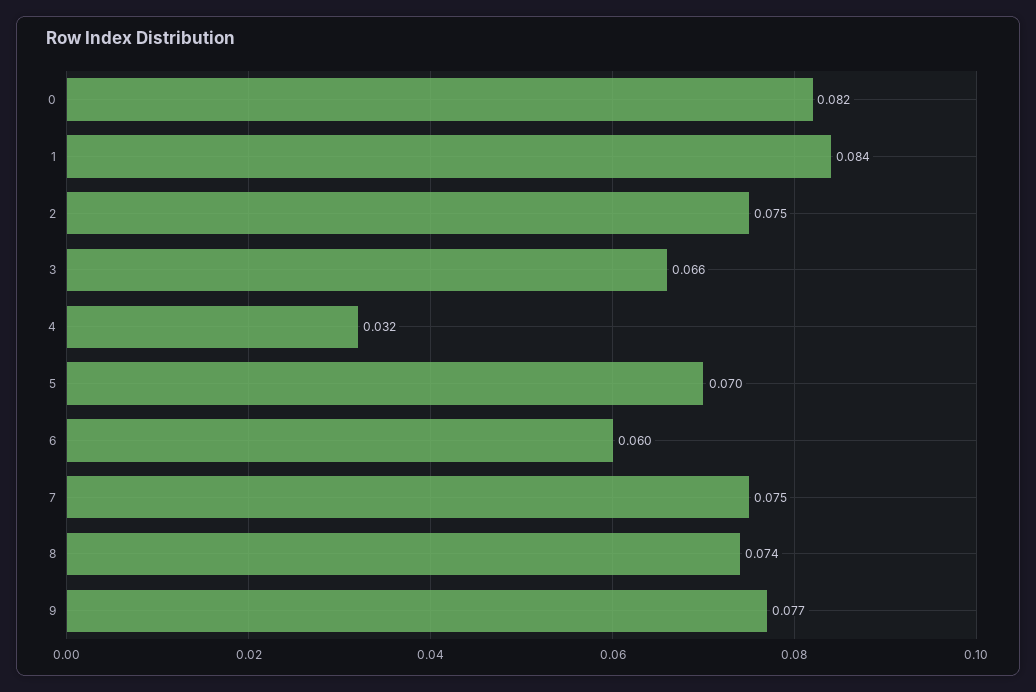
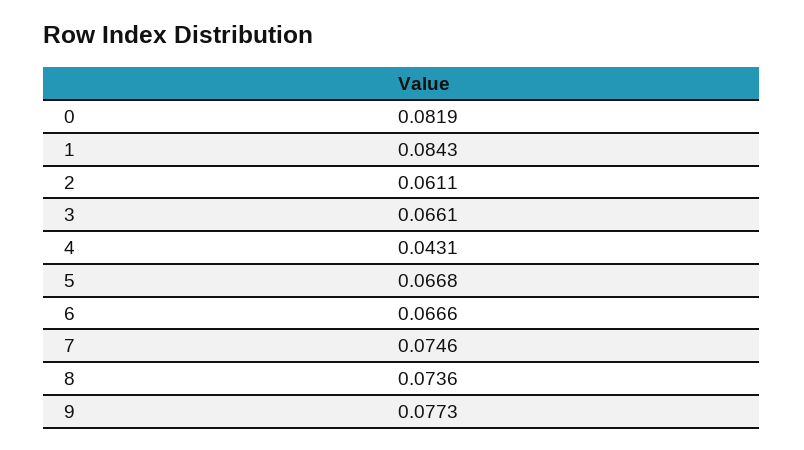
2: 0.075 -> 0.0611
4: 0.032 -> 0.0431
5: 0.07 -> 0.0668
6: 0.06 -> 0.0666

